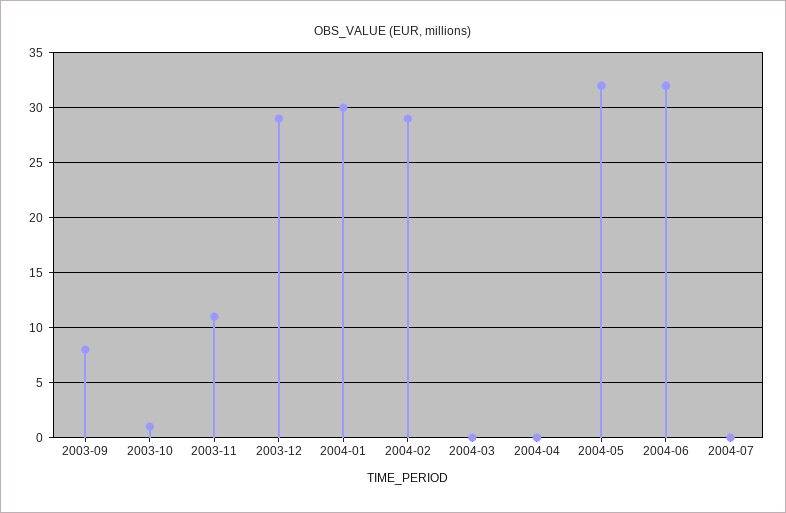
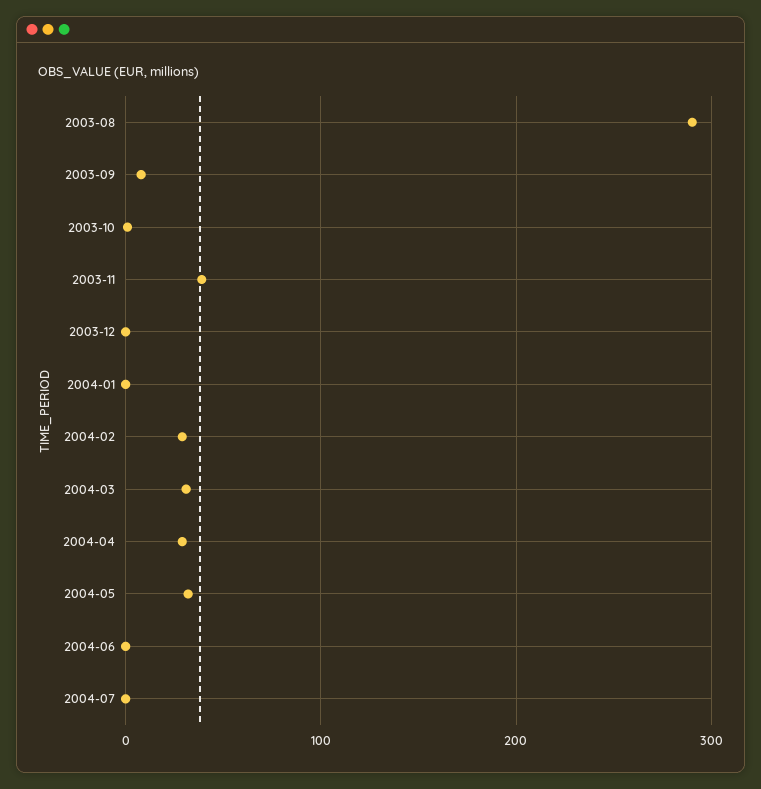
2003-11: 11 -> 40
2003-12: 29 -> 0
2004-01: 30 -> 0
2004-03: 0 -> 30
2004-04: 0 -> 30
2004-06: 32 -> 0
2003-08: none -> 290

